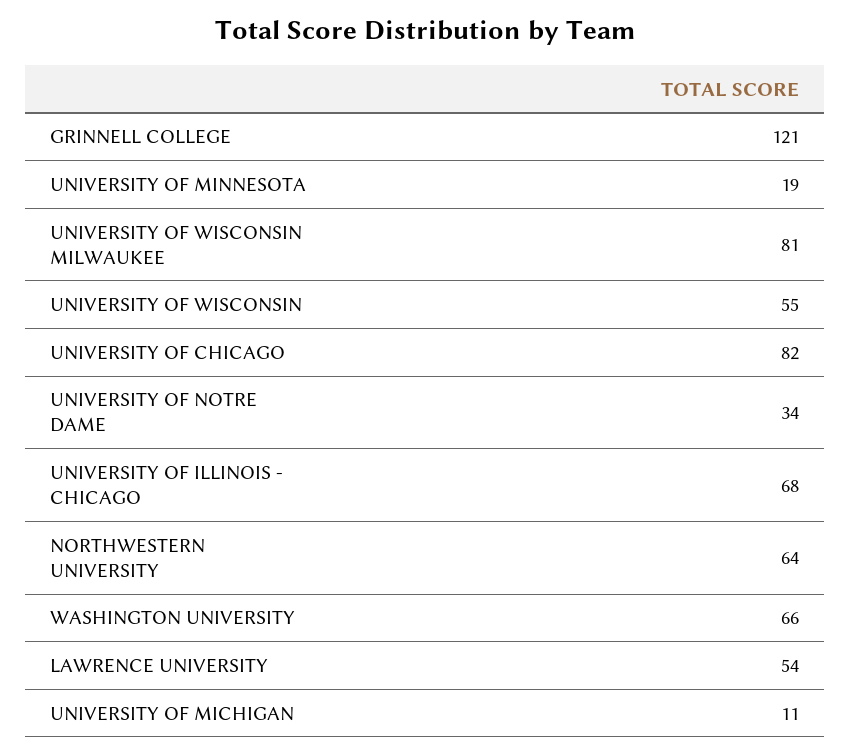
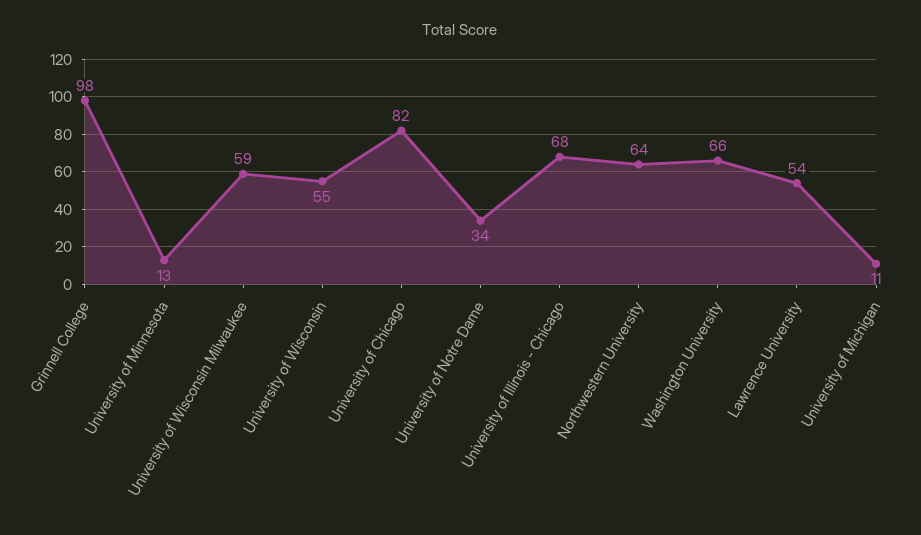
GRINNELL COLLEGE: 121 -> 98
UNIVERSITY OF MINNESOTA: 19 -> 13
UNIVERSITY OF WISCONSIN MILWAUKEE: 81 -> 59

